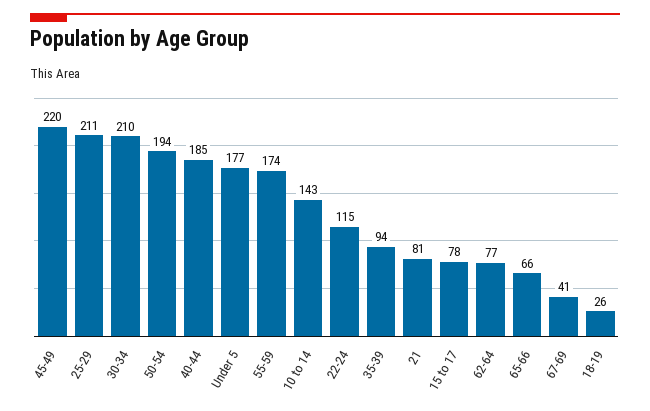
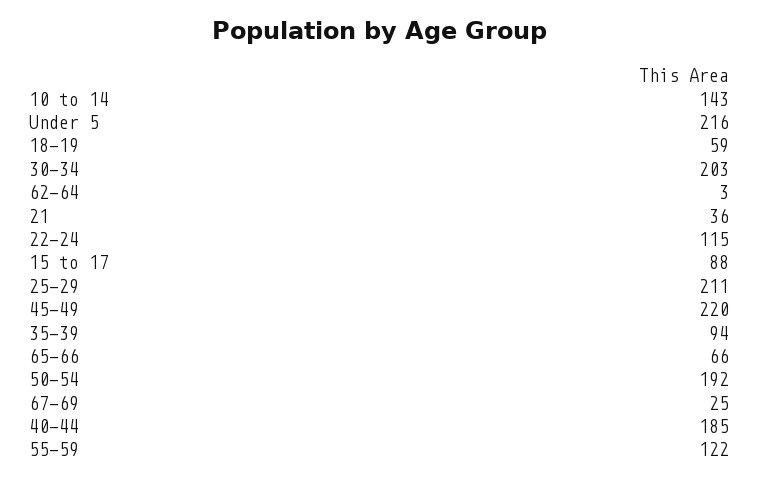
30-34: 210 -> 203
50-54: 194 -> 192
Under 5: 177 -> 216
55-59: 174 -> 122
21: 81 -> 36
15 to 17: 78 -> 88
62-64: 77 -> 3
67-69: 41 -> 25
18-19: 26 -> 59

